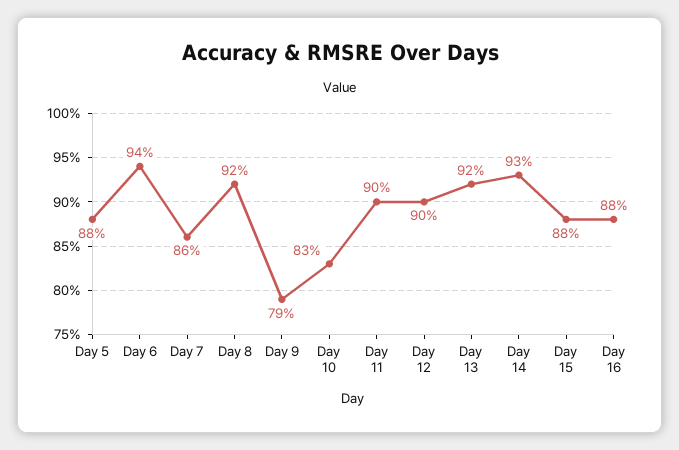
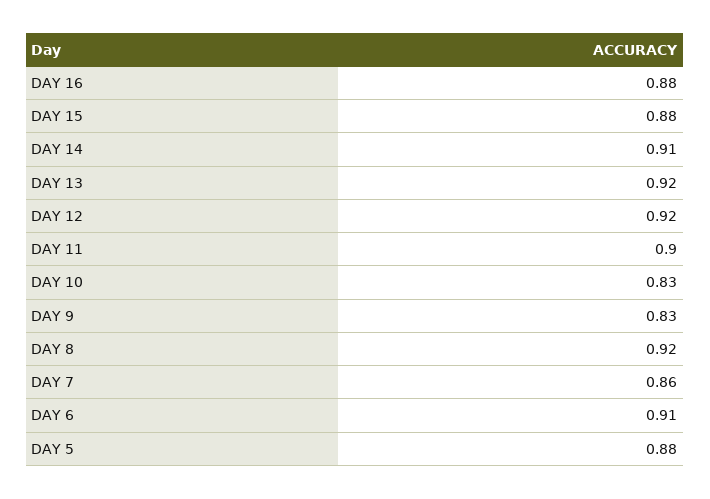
Day 6: 0.94 -> 0.91
Day 9: 0.79 -> 0.83
Day 12: 0.9 -> 0.92
Day 14: 0.93 -> 0.91

